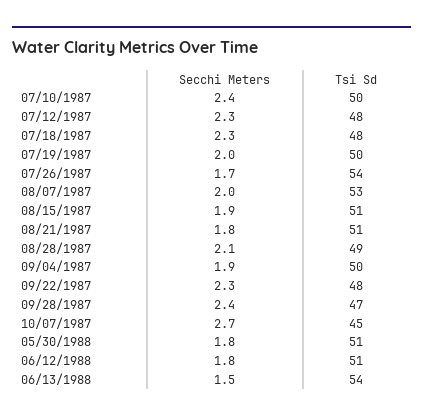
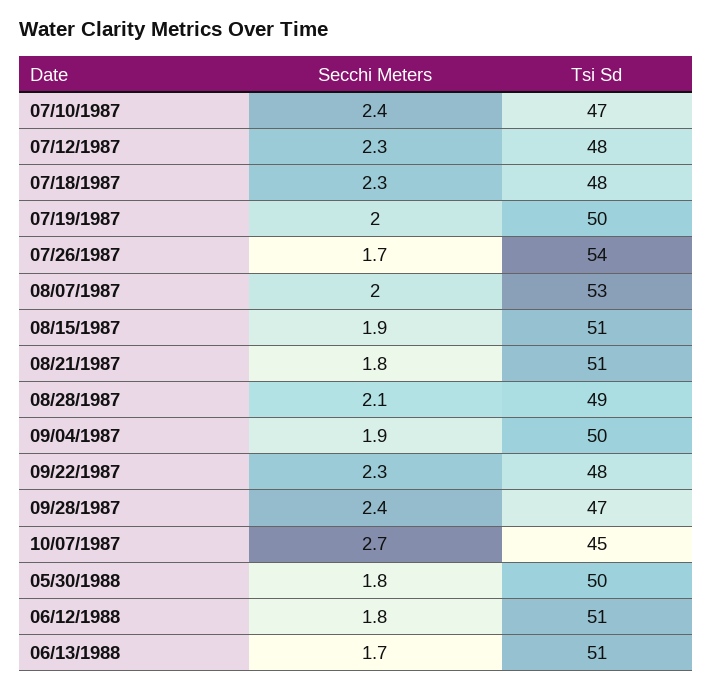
Tsi Sd, 07/10/1987: 50 -> 47
Tsi Sd, 05/30/1988: 51 -> 50
Secchi Meters, 06/13/1988: 1.5 -> 1.7
Tsi Sd, 06/13/1988: 54 -> 51

